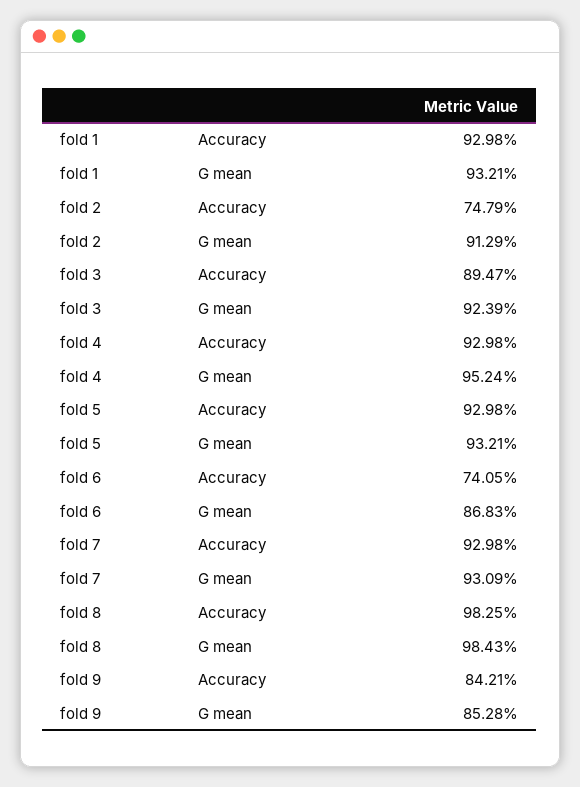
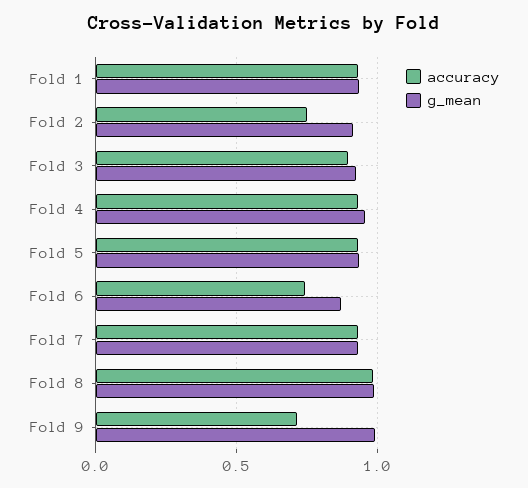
Accuracy, fold 9: 0.8421 -> 0.7
G mean, fold 9: 0.8528 -> 1

